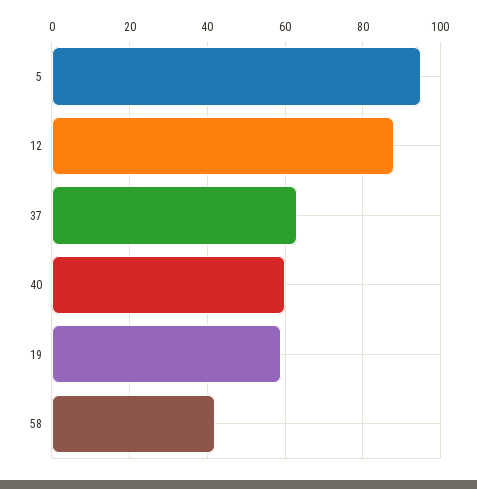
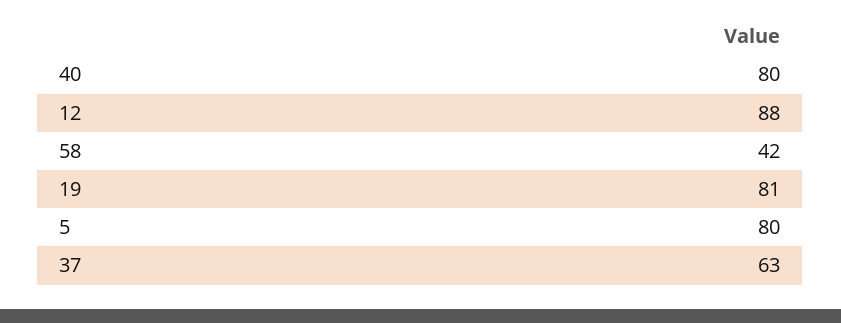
5: 95 -> 80
40: 60 -> 80
19: 60 -> 81

